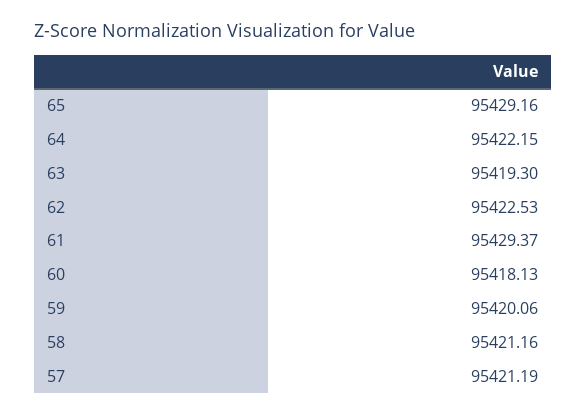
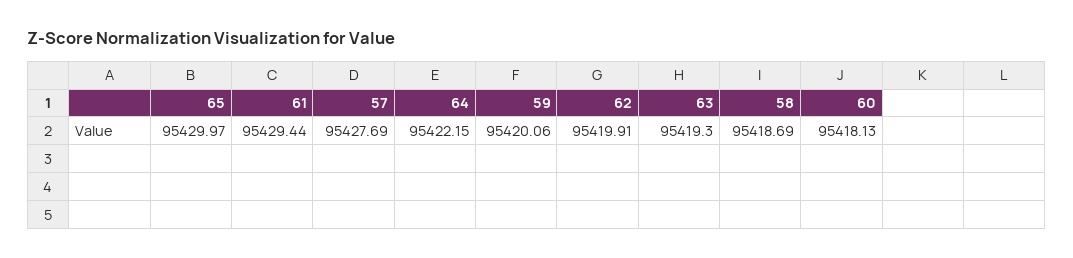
65: 95429.16 -> 95429.97
62: 95422.53 -> 95419.91
61: 95429.37 -> 95429.44
58: 95421.16 -> 95418.69
57: 95421.19 -> 95427.69

